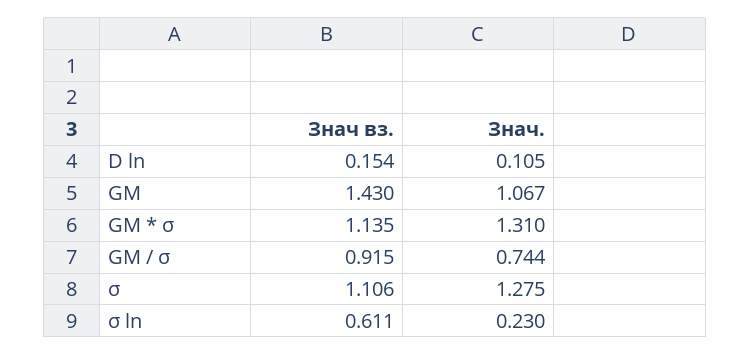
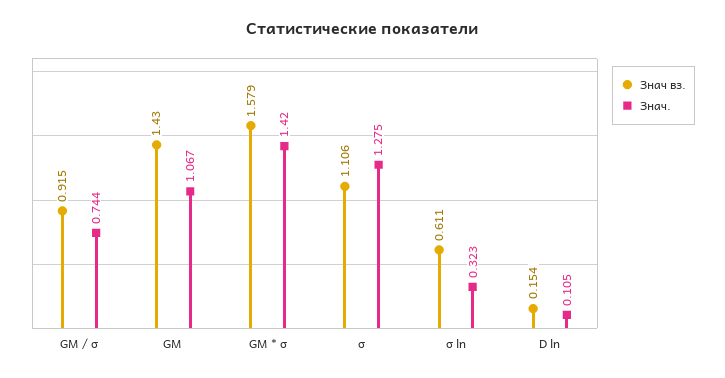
Знач вз., GM * σ: 1.135 -> 1.579
Знач., GM * σ: 1.31 -> 1.42
Знач., σ ln: 0.23 -> 0.323

